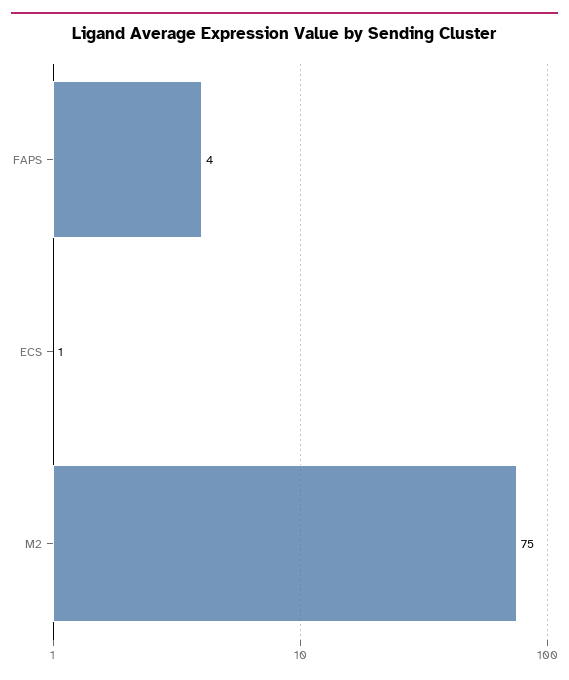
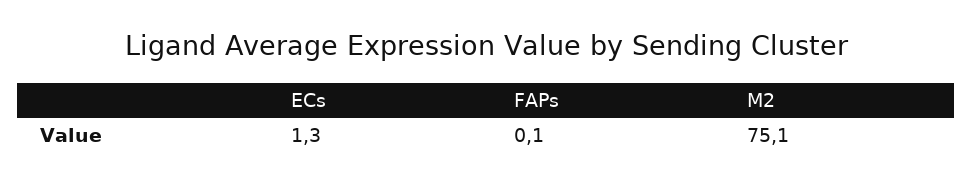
FAPS: 4 -> 0.1

